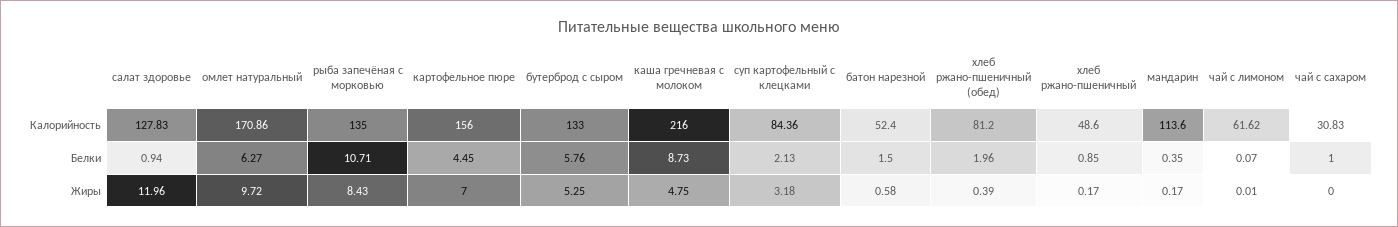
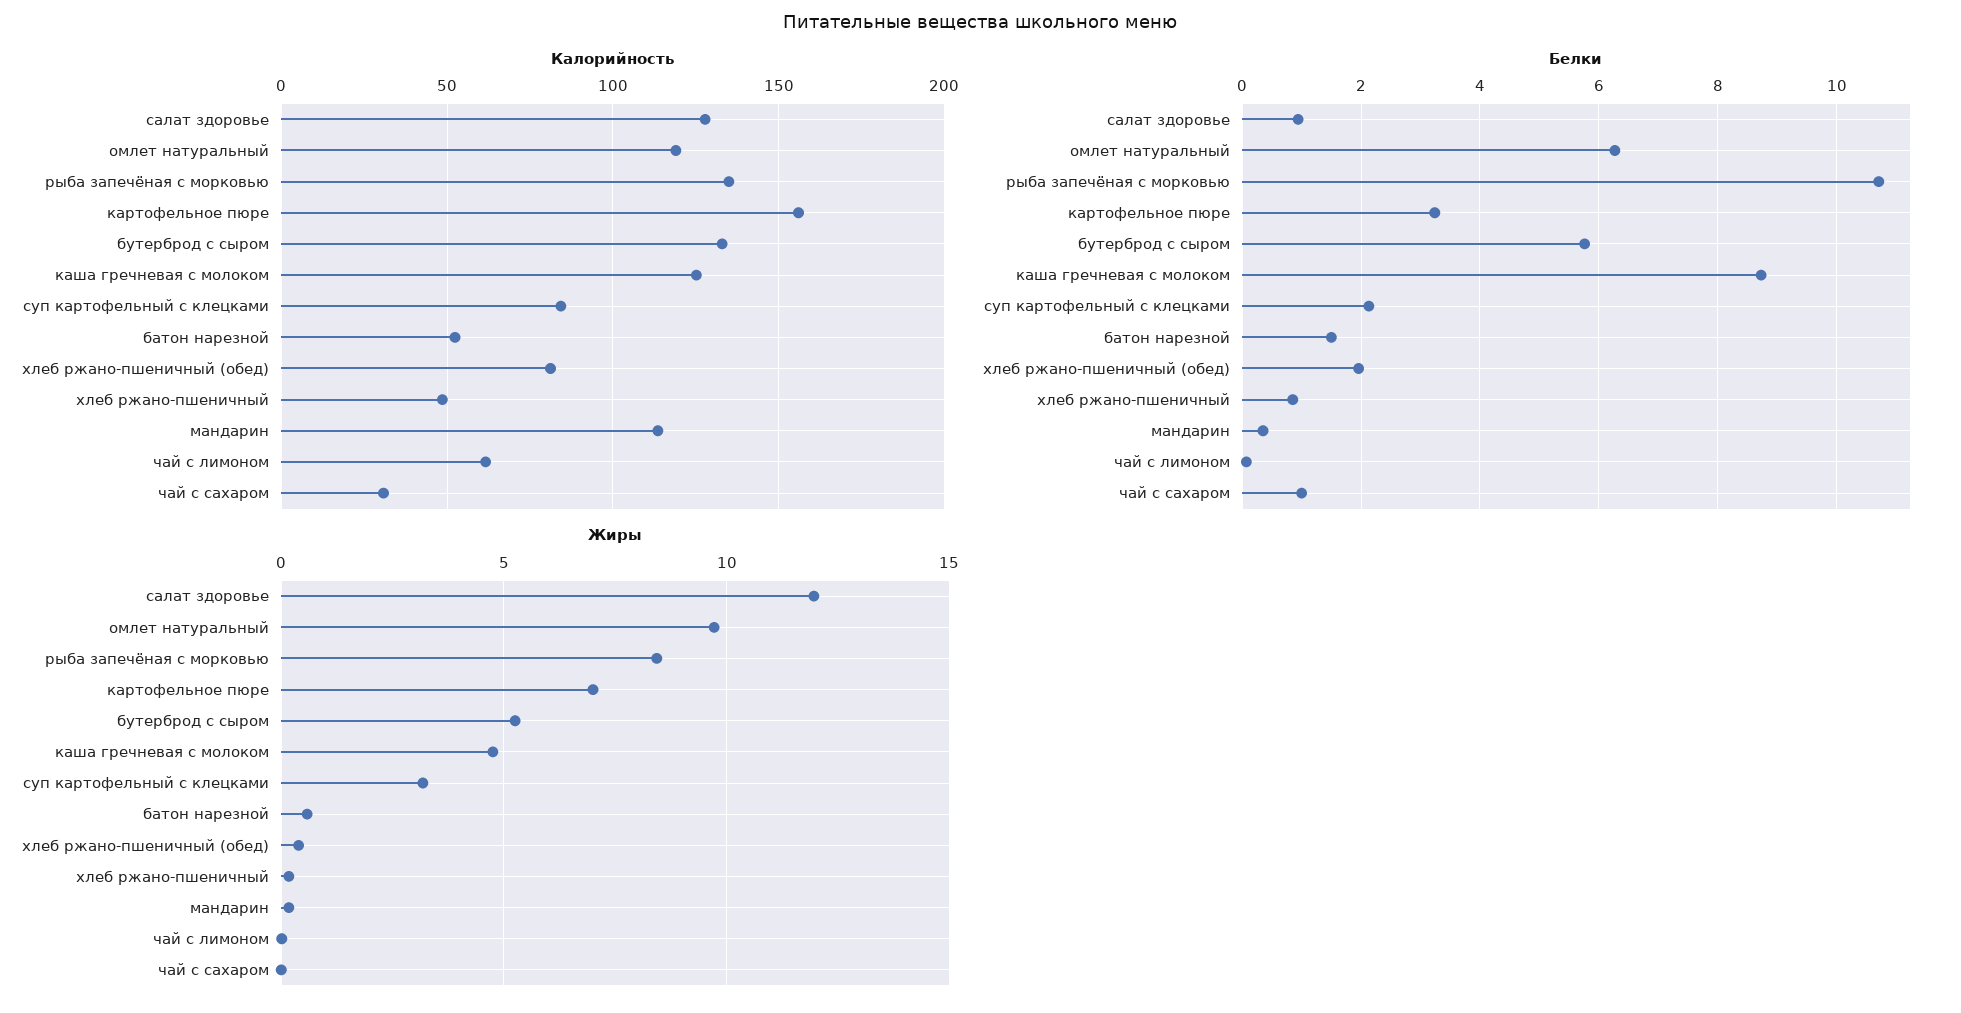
Калорийность, омлет натуральный: 170.86 -> 120
Калорийность, каша гречневая с молоком: 216 -> 125
Белки, картофельное пюре: 4.45 -> 3.2

